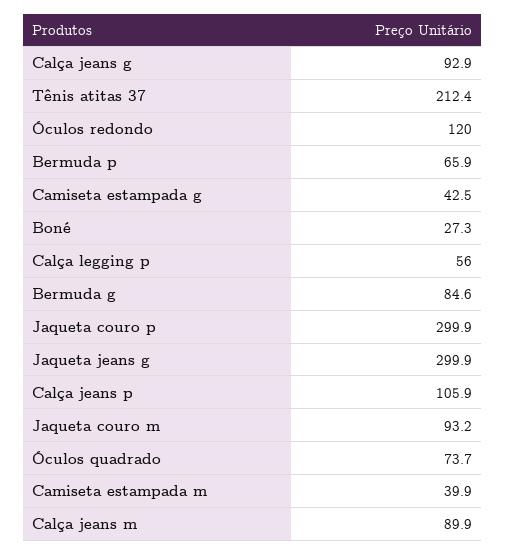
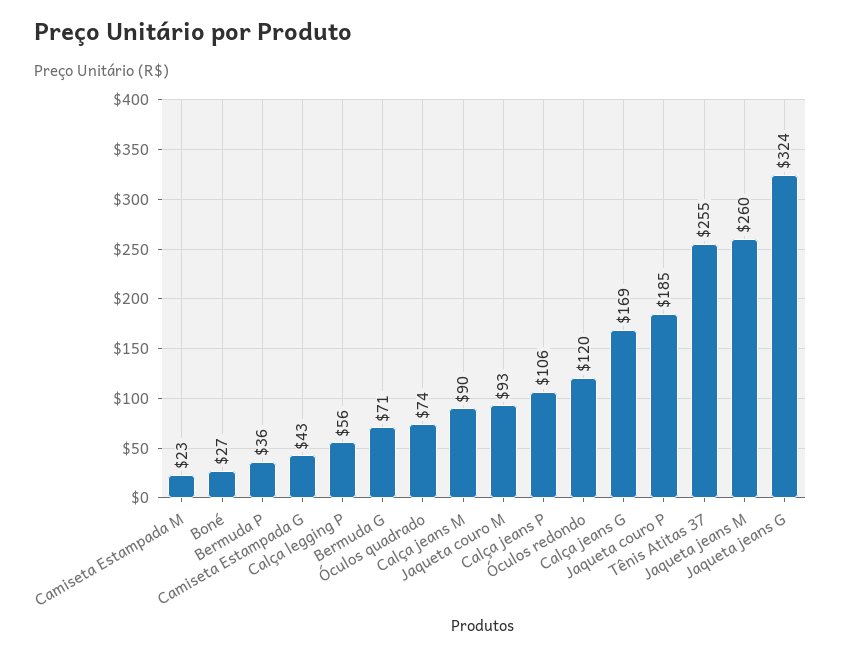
Calça jeans g: 92.9 -> 169
Tênis atitas 37: 212.4 -> 255
Bermuda p: 65.9 -> 36
Bermuda g: 84.6 -> 71
Jaqueta couro p: 299.9 -> 185
Jaqueta jeans g: 299.9 -> 324
Camiseta estampada m: 39.9 -> 23
Jaqueta jeans M: none -> 260

